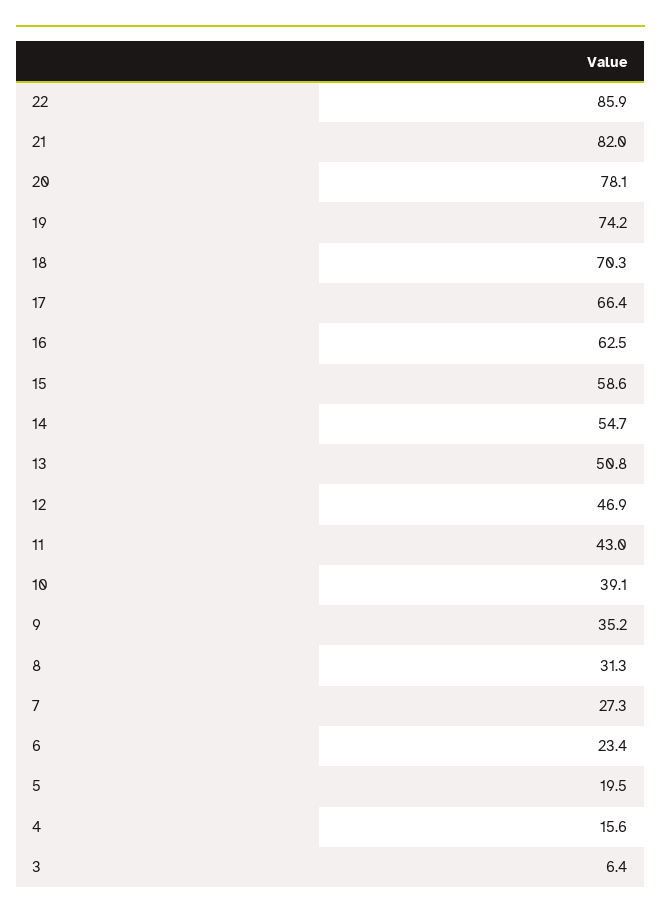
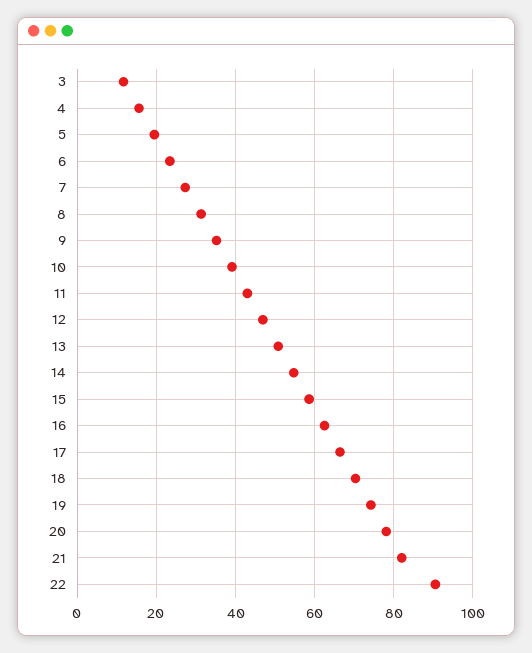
22: 85.9 -> 90
3: 6.4 -> 12

